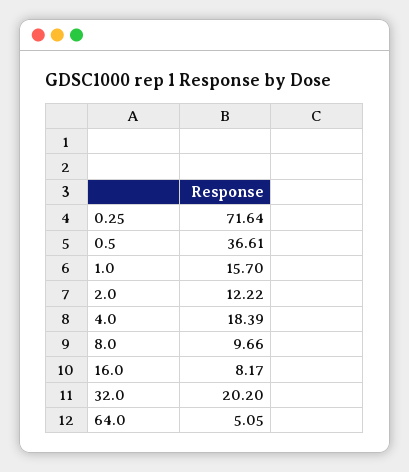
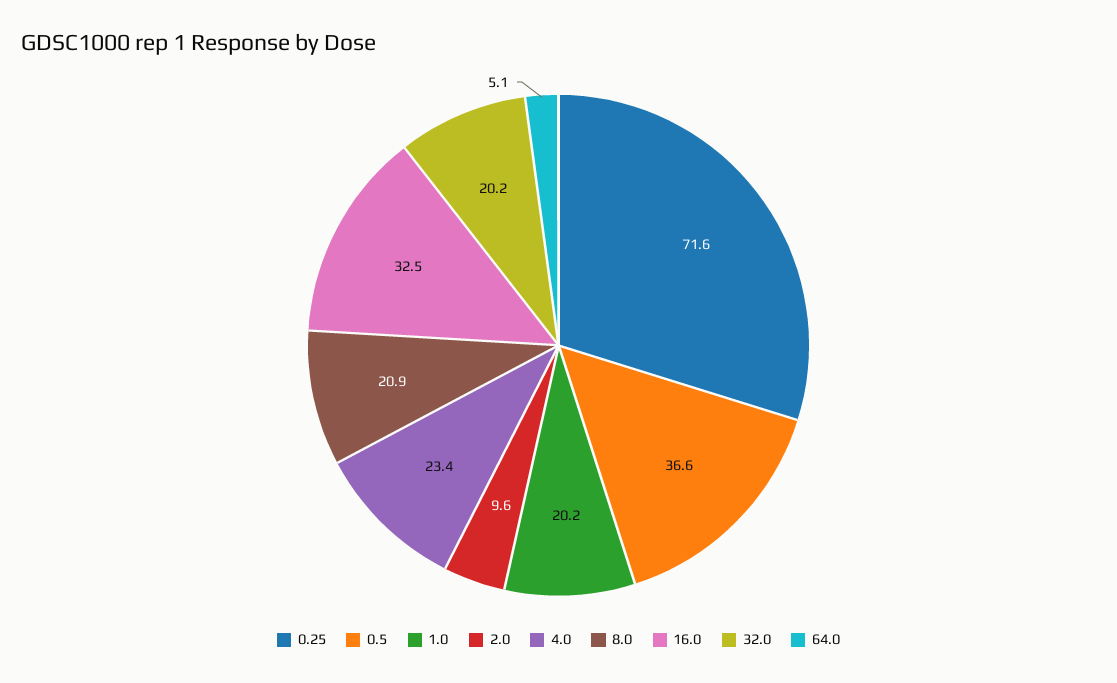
1.0: 15.7 -> 20.2
2.0: 12.22 -> 9.6
4.0: 18.39 -> 23.4
8.0: 9.66 -> 20.9
16.0: 8.17 -> 32.5

